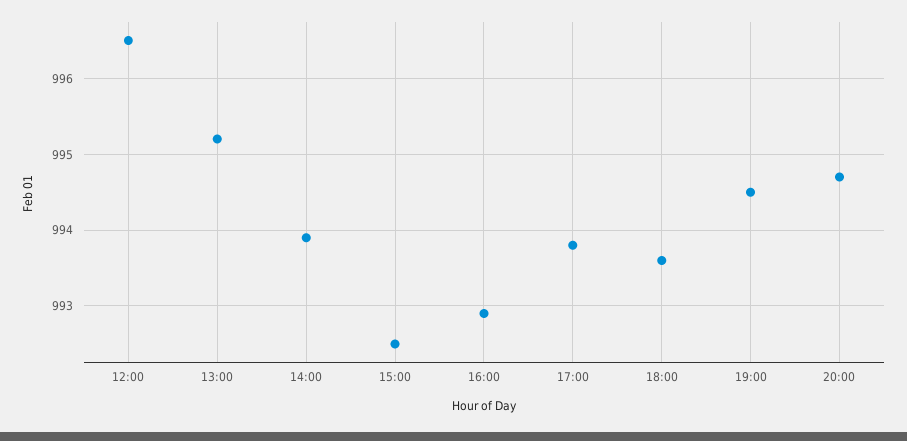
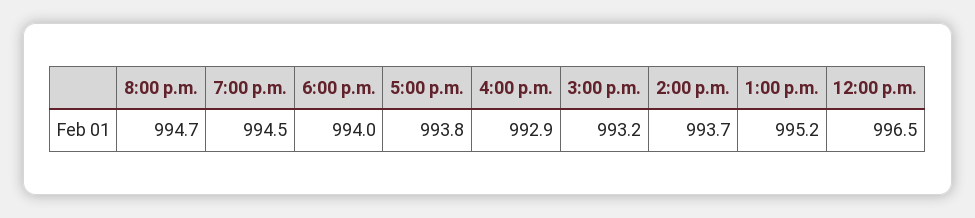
14:00: 993.9 -> 993.7
15:00: 992.5 -> 993.2
18:00: 993.6 -> 994

